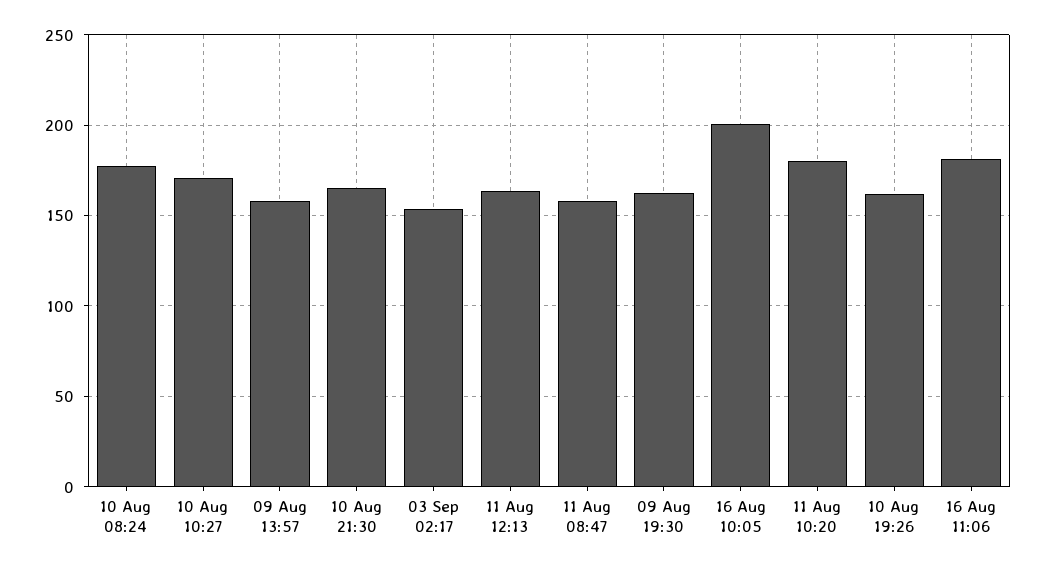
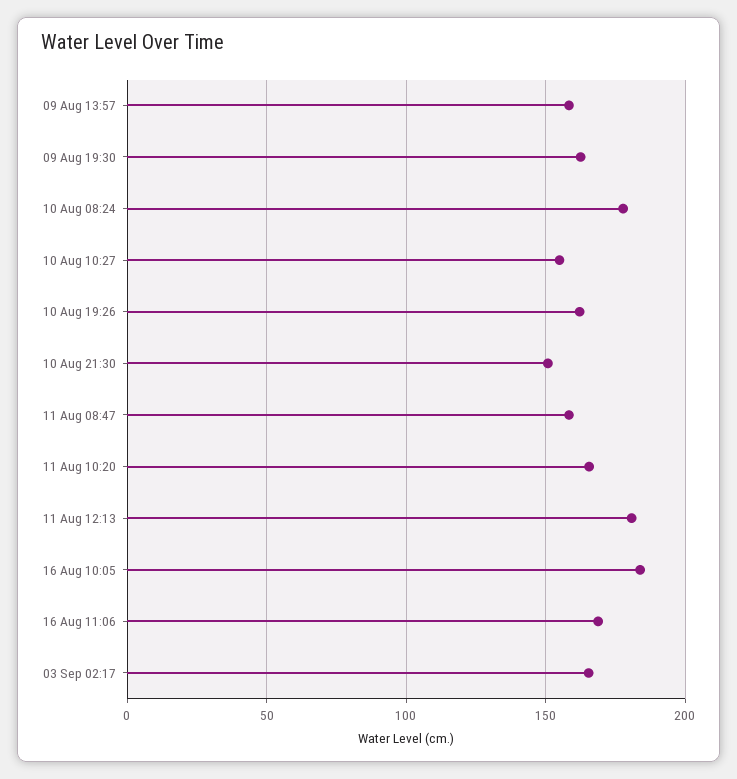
10 Aug 10:27: 170 -> 155
10 Aug 21:30: 165 -> 150
03 Sep 02:17: 155 -> 165
11 Aug 12:13: 165 -> 180
16 Aug 10:05: 200 -> 185
11 Aug 10:20: 180 -> 165
16 Aug 11:06: 180 -> 170

